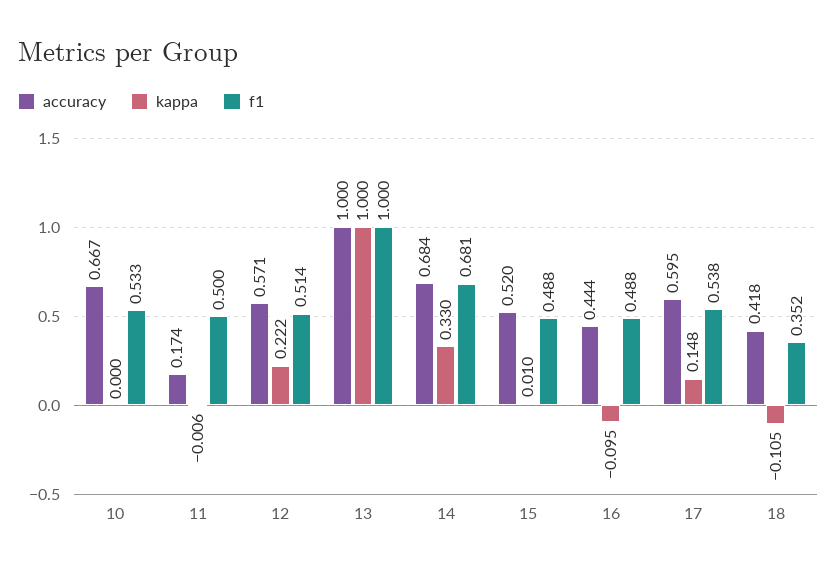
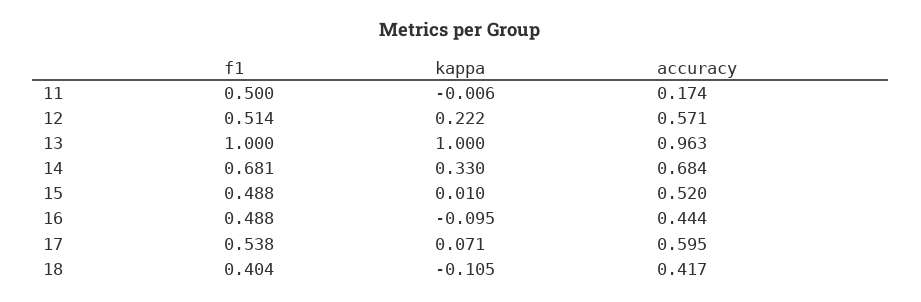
accuracy, 10: 0.667 -> none
kappa, 10: 0 -> none
f1, 10: 0.533 -> none
accuracy, 13: 1 -> 0.963
kappa, 17: 0.148 -> 0.071
accuracy, 18: 0.418 -> 0.417
f1, 18: 0.352 -> 0.404

